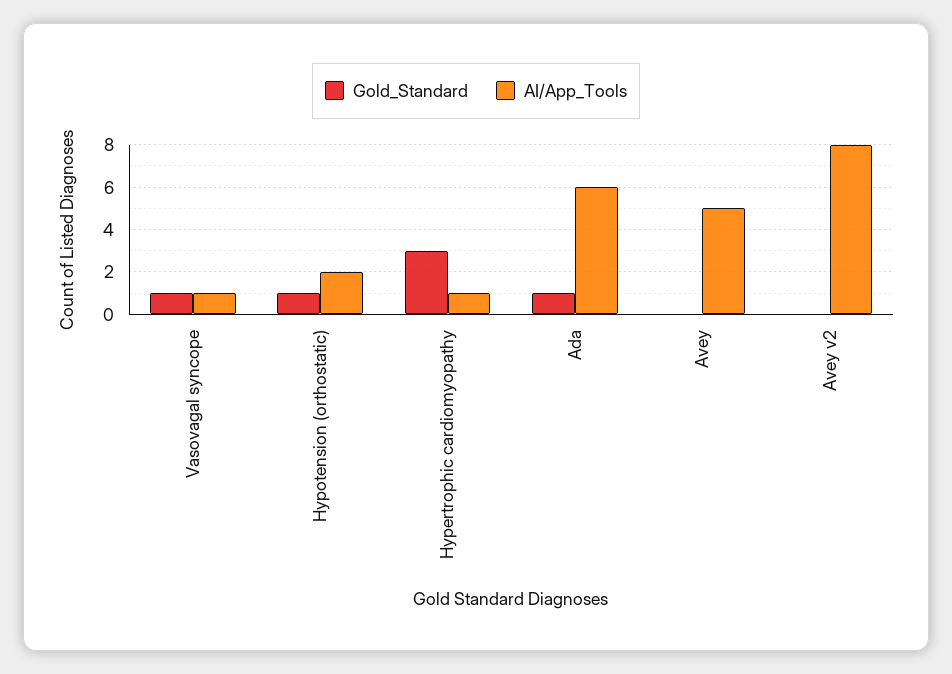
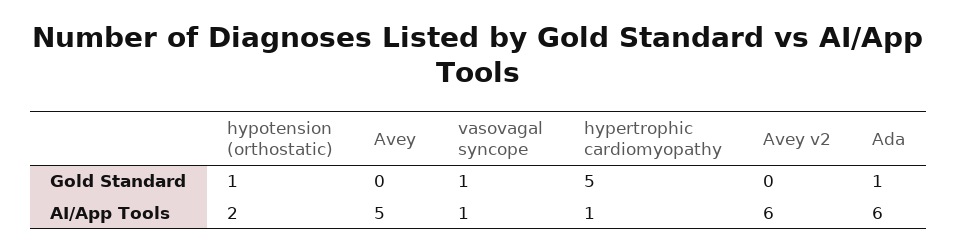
Gold_Standard, Hypertrophic cardiomyopathy: 3 -> 5
AI/App_Tools, Avey v2: 8 -> 6

